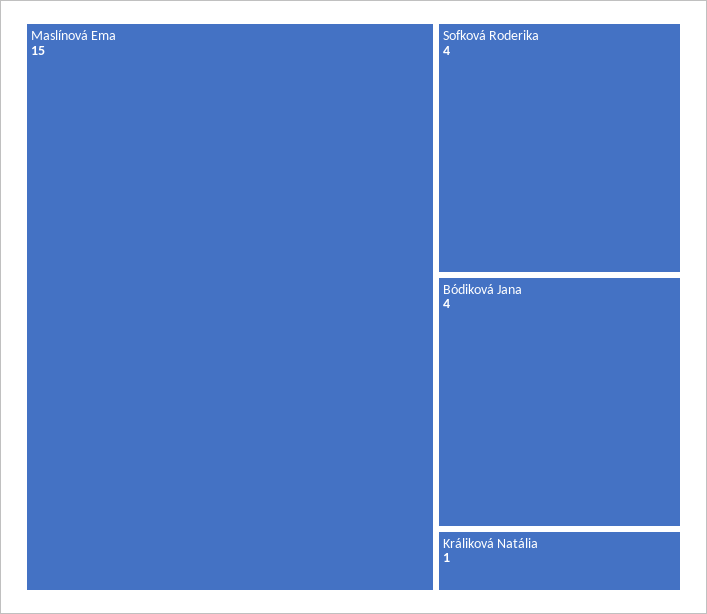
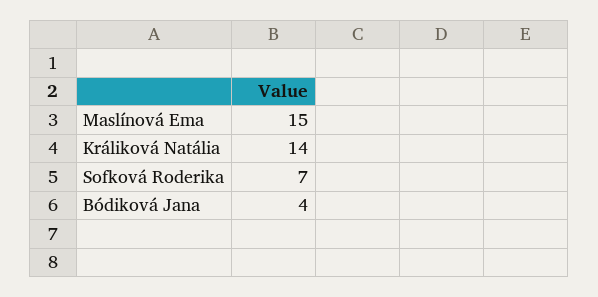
Sofková Roderika: 4 -> 7
Králiková Natália: 1 -> 14

